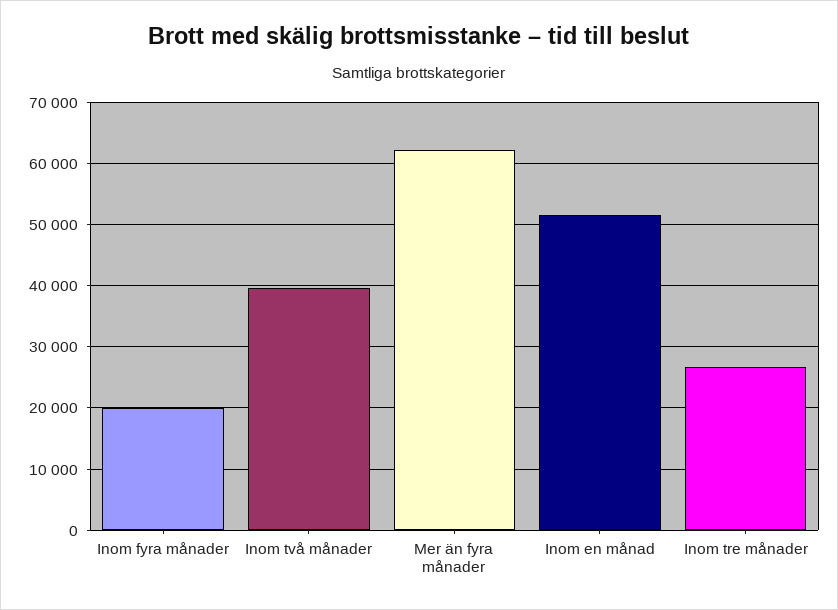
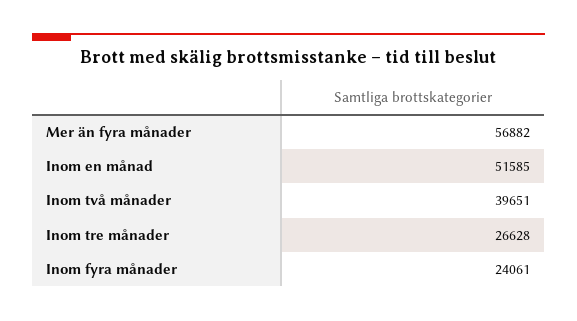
Inom fyra månader: 20000 -> 24061
Mer än fyra månader: 62000 -> 56882

